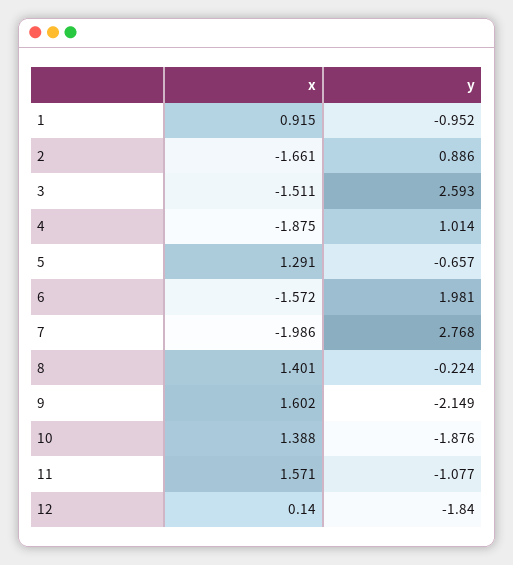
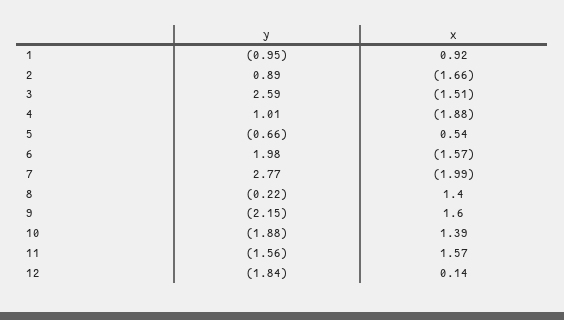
x, 5: 1.291 -> 0.54
y, 11: -1.077 -> -1.56

